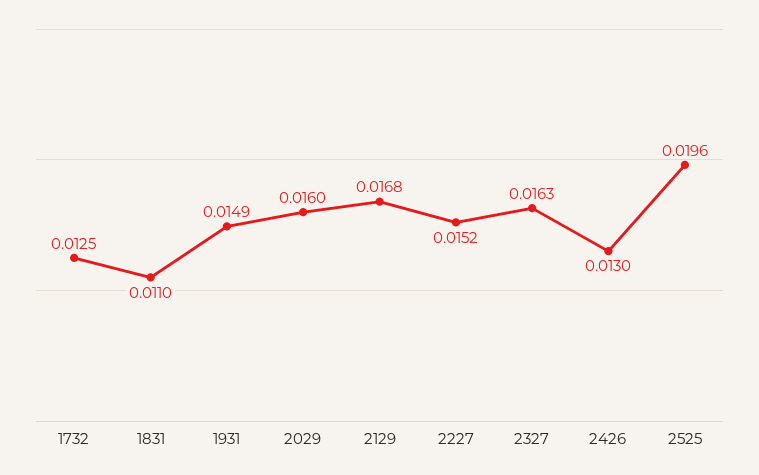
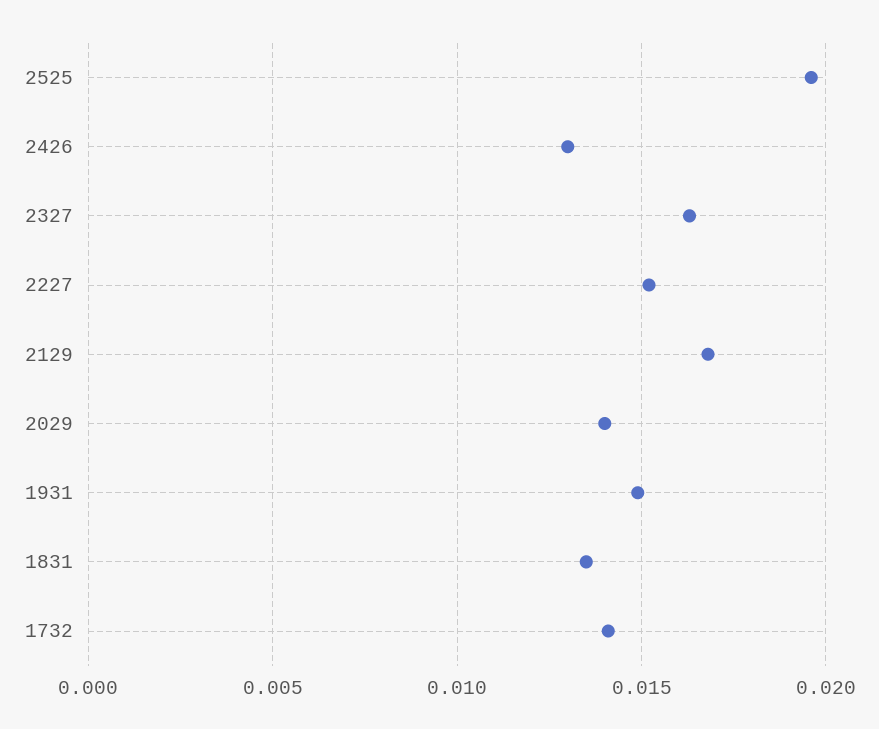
1732: 0.0125 -> 0.014
1831: 0.011 -> 0.0135
2029: 0.016 -> 0.014

